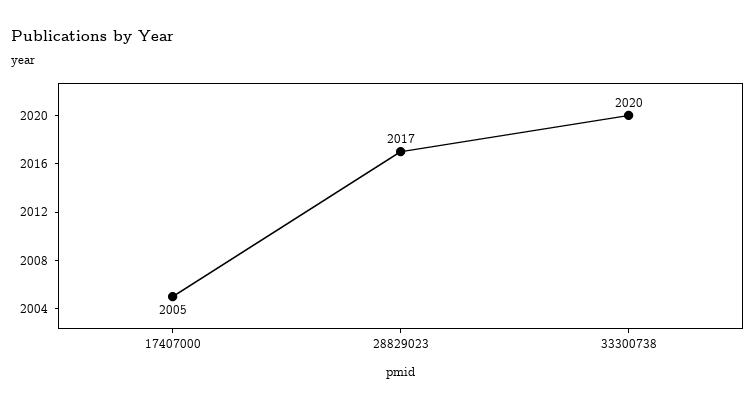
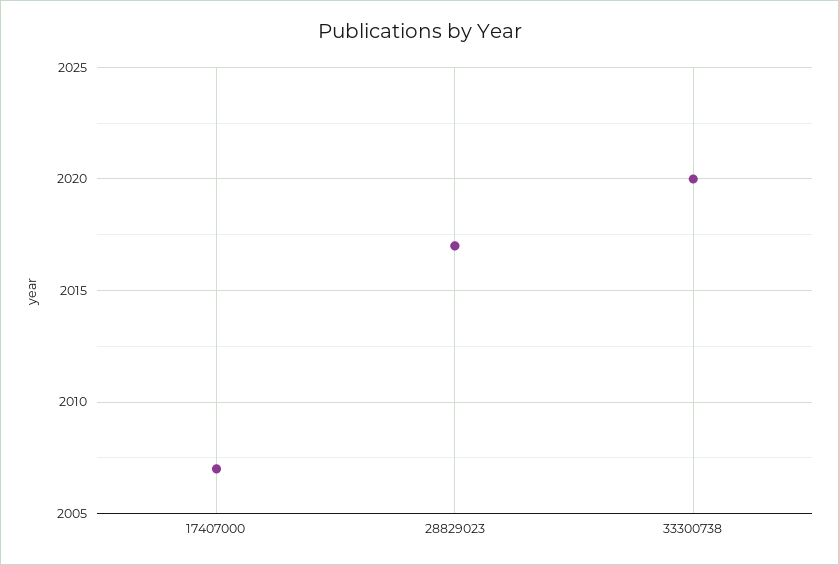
17407000: 2005 -> 2007

